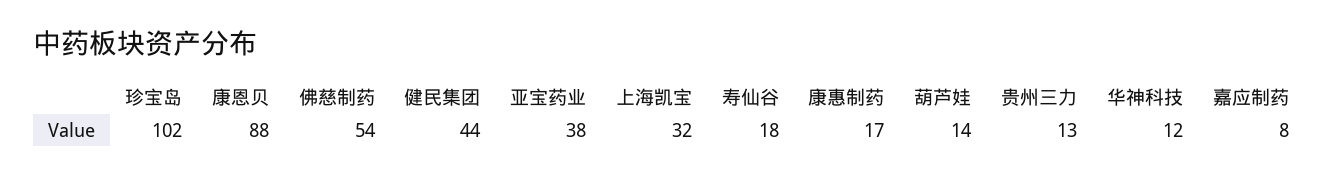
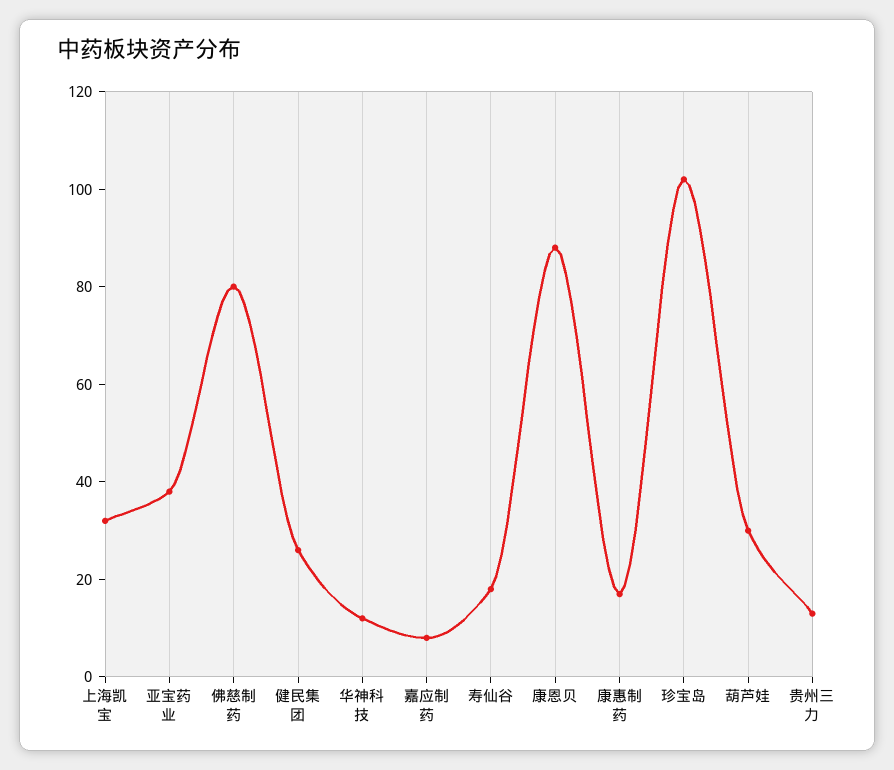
佛慈制药: 54 -> 80
健民集团: 44 -> 25
葫芦娃: 14 -> 30

